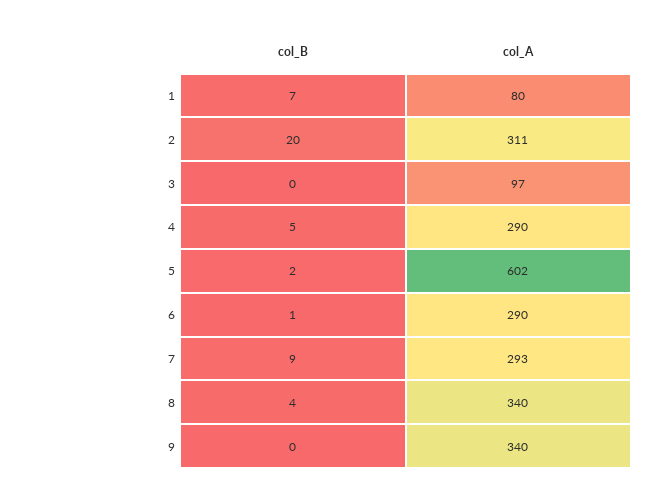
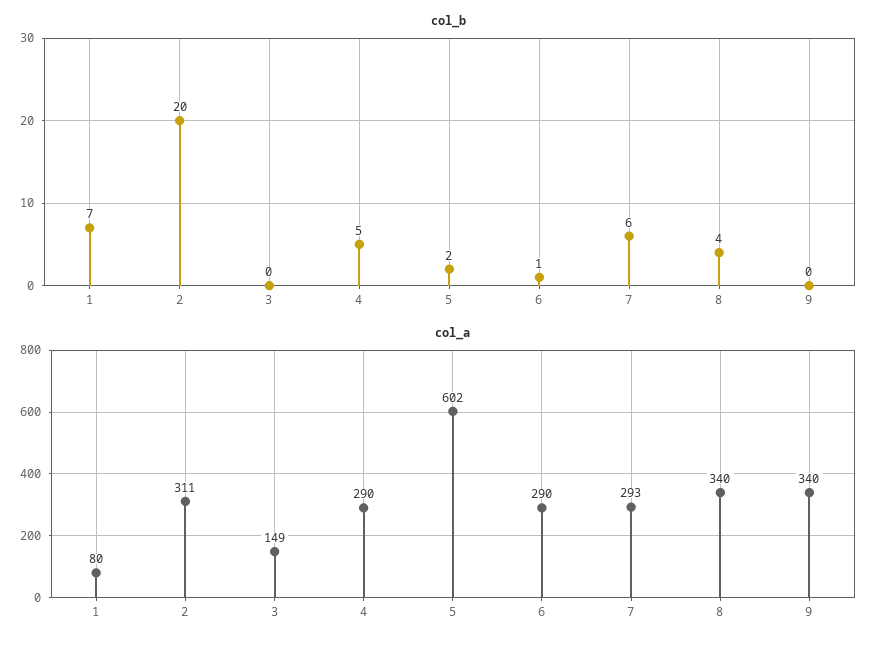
col_A, 3: 97 -> 149
col_B, 7: 9 -> 6

